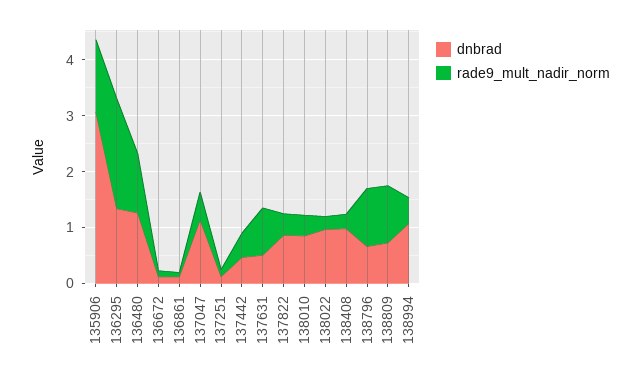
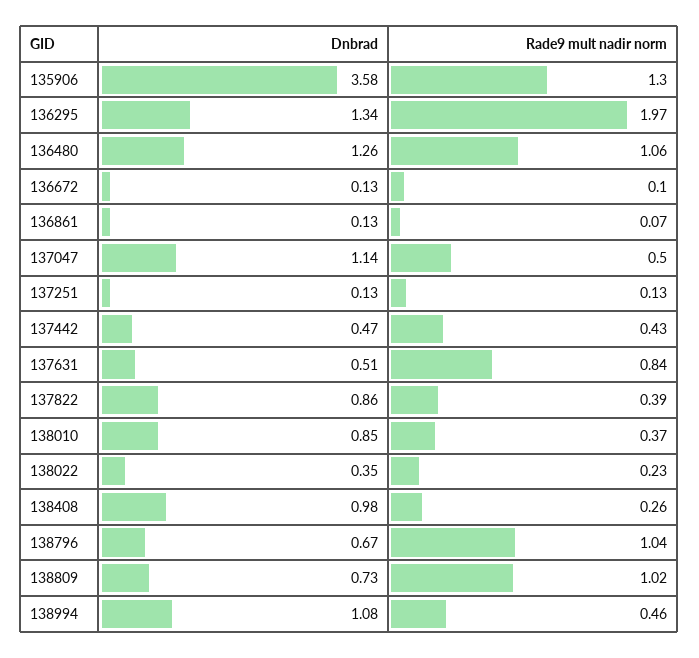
dnbrad, 135906: 3 -> 3.58
dnbrad, 138022: 1 -> 0.35

